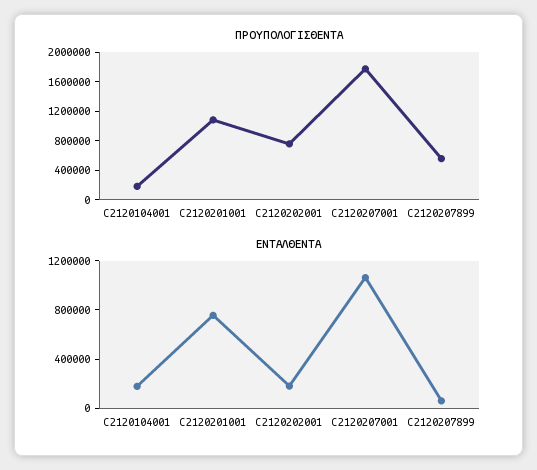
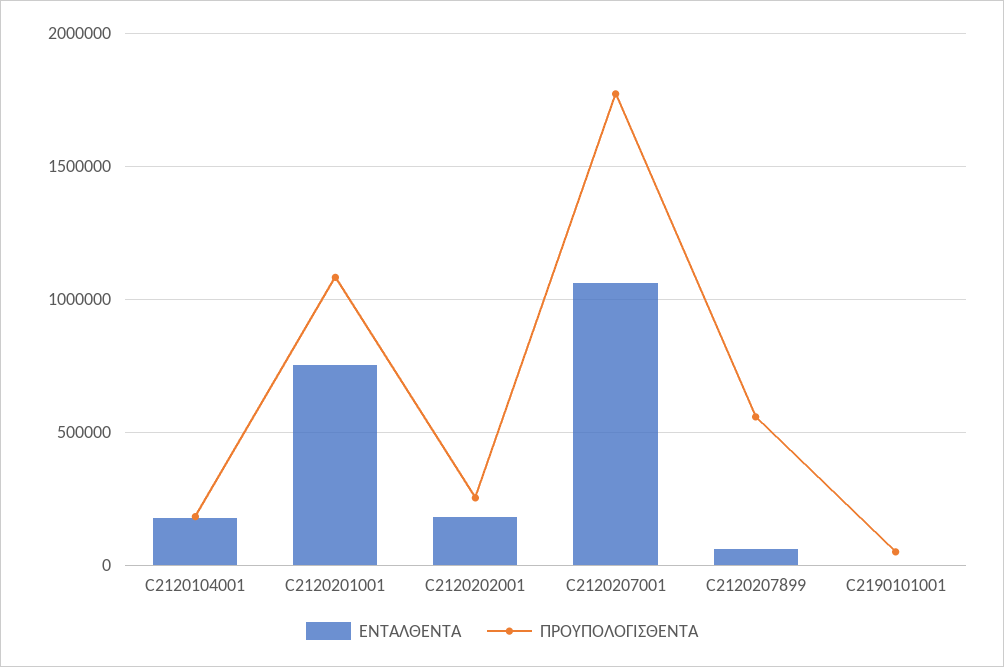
ΠΡΟΥΠΟΛΟΓΙΣΘΕΝΤΑ, C2120202001: 800000 -> 250000
ΕΝΤΑΛΘΕΝΤΑ, C2190101001: none -> 0
ΠΡΟΥΠΟΛΟΓΙΣΘΕΝΤΑ, C2190101001: none -> 50000

